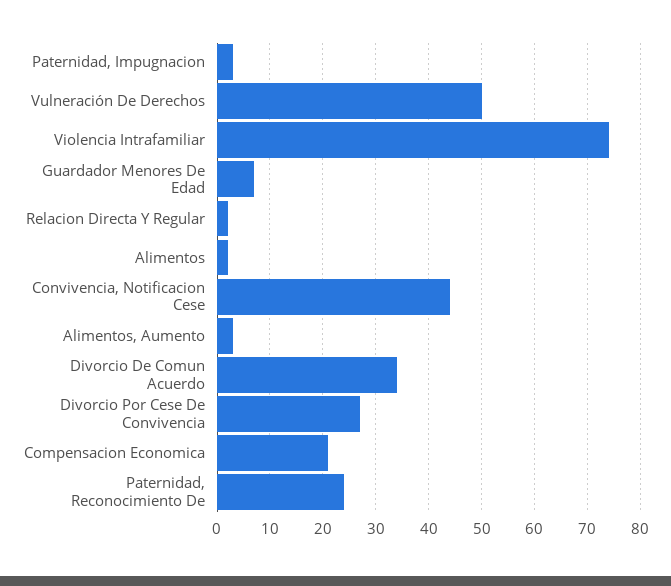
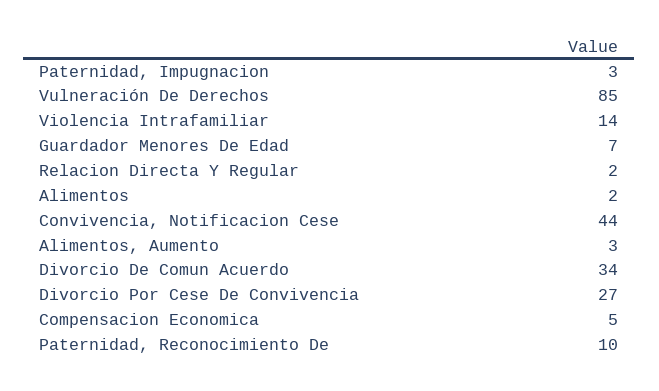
Vulneración De Derechos: 50 -> 85
Violencia Intrafamiliar: 75 -> 14
Compensacion Economica: 20 -> 5
Paternidad, Reconocimiento De: 25 -> 10

